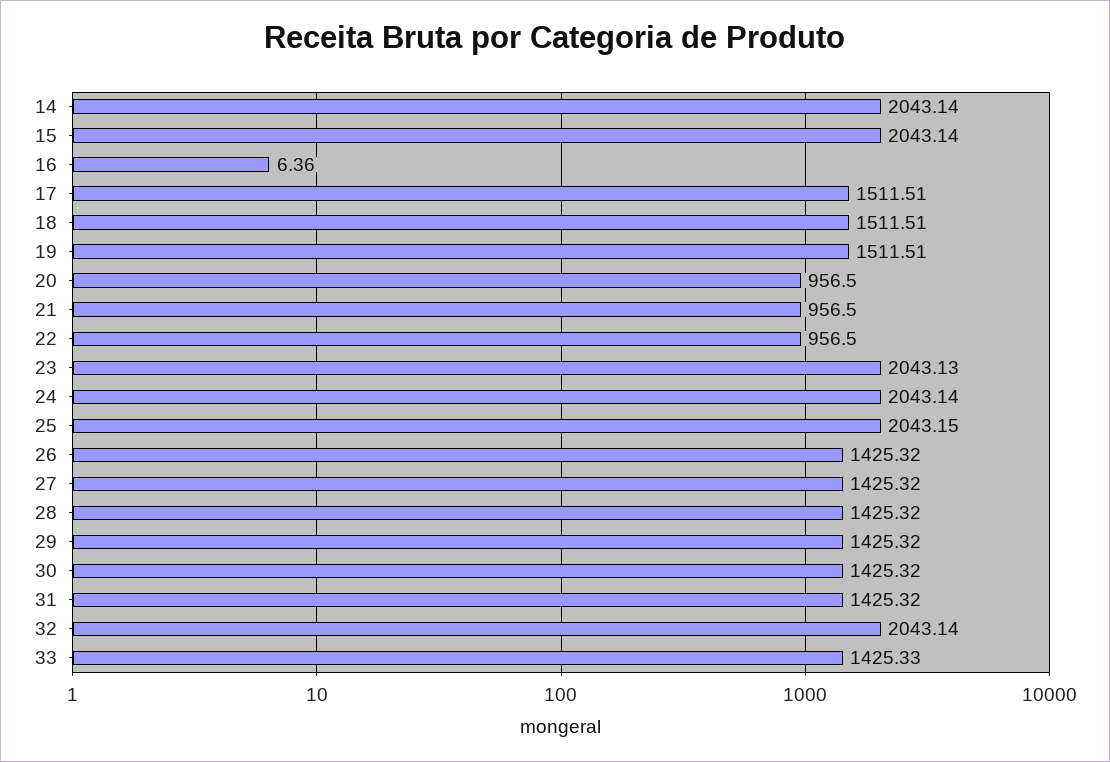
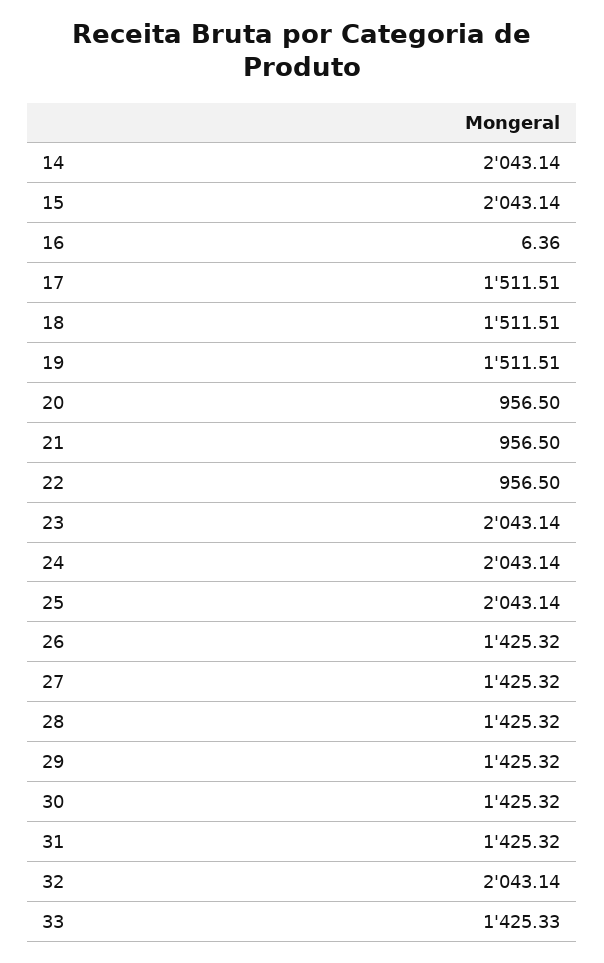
23: 2043.13 -> 2043.14
25: 2043.15 -> 2043.14

